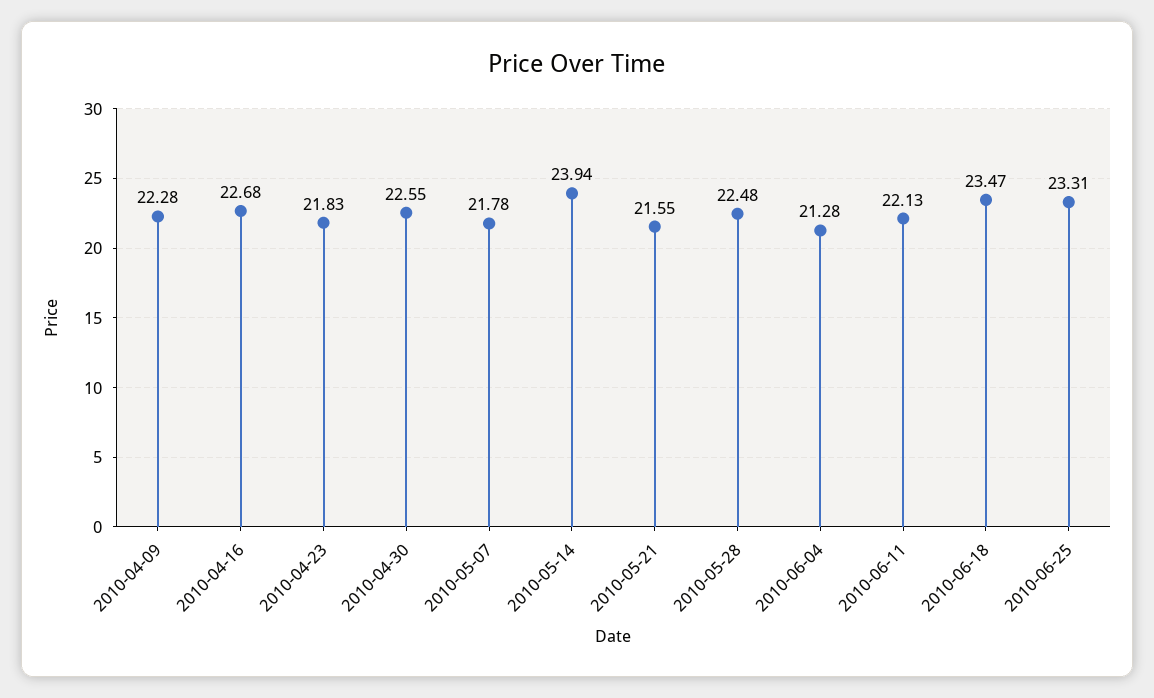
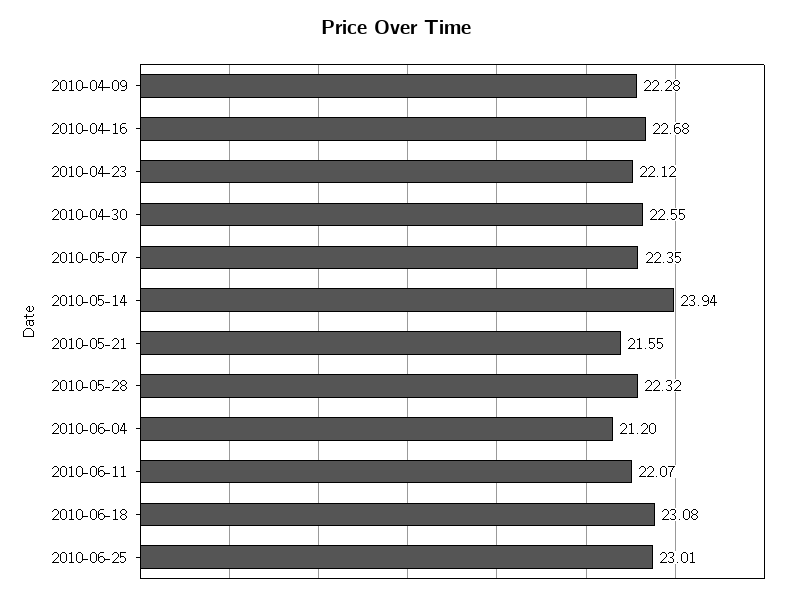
2010-04-23: 21.83 -> 22.12
2010-05-07: 21.78 -> 22.35
2010-05-28: 22.48 -> 22.32
2010-06-04: 21.28 -> 21.2
2010-06-11: 22.13 -> 22.07
2010-06-18: 23.47 -> 23.08
2010-06-25: 23.31 -> 23.01

